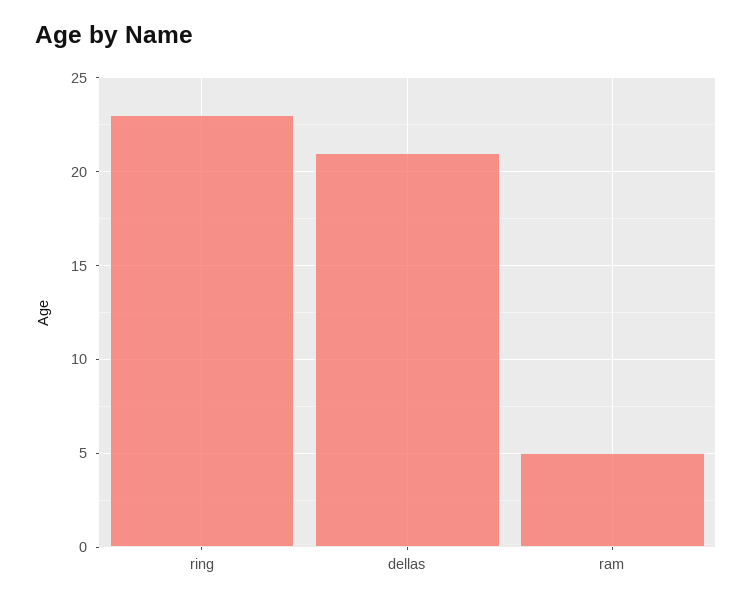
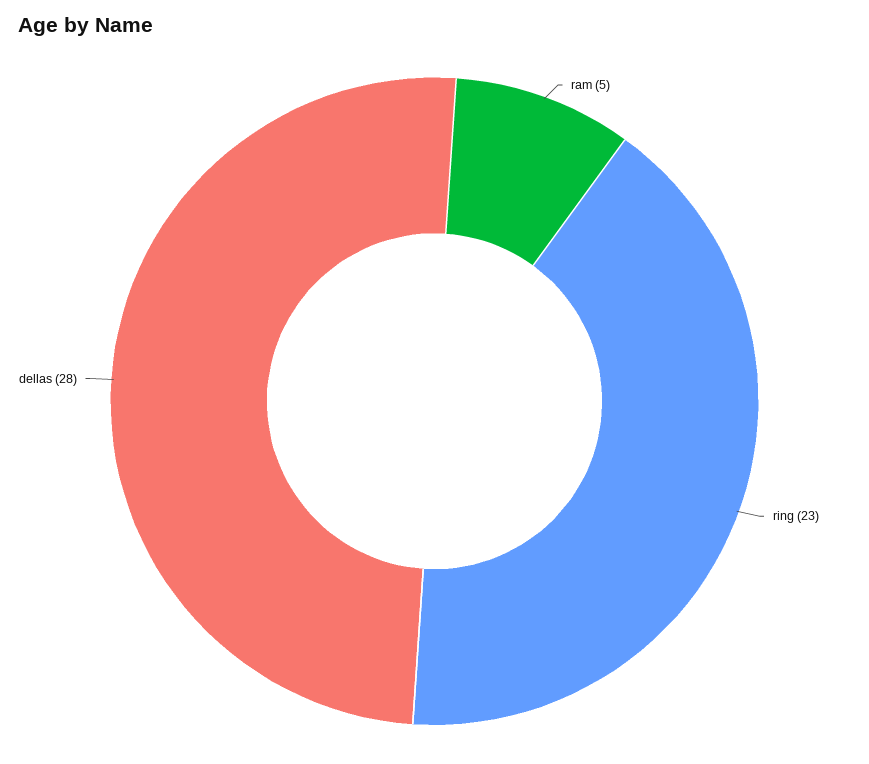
dellas: 21 -> 28

